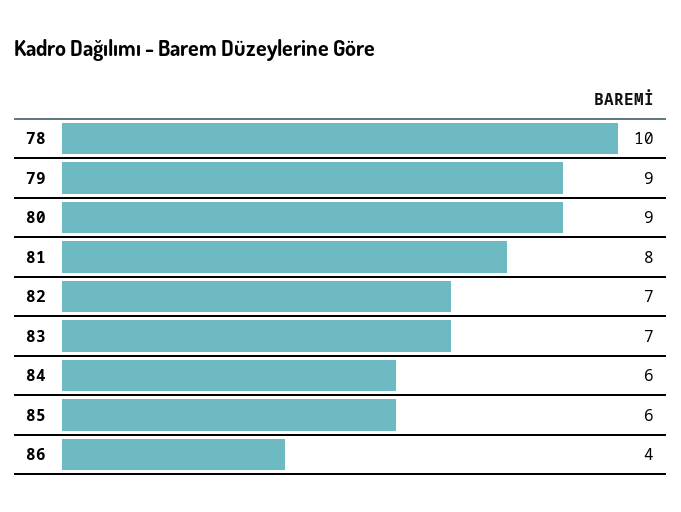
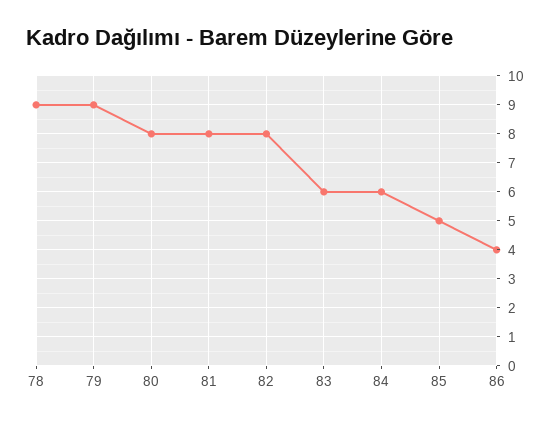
78: 10 -> 9
80: 9 -> 8
82: 7 -> 8
83: 7 -> 6
85: 6 -> 5

